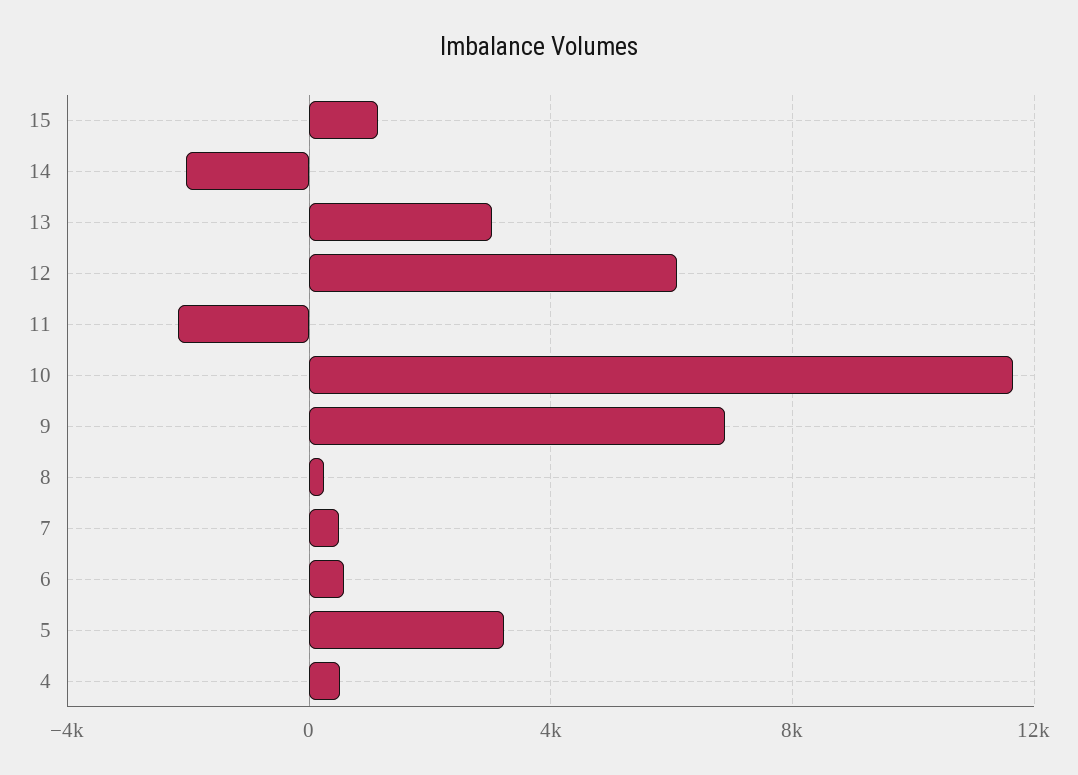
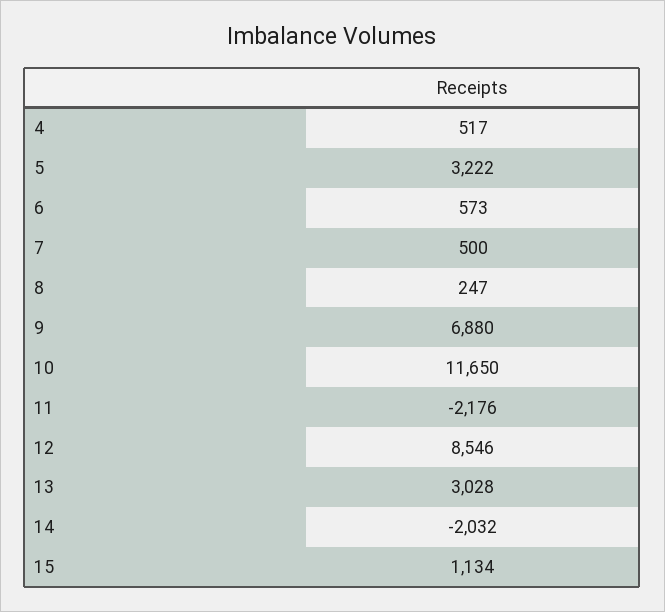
12: 6000 -> 8546

